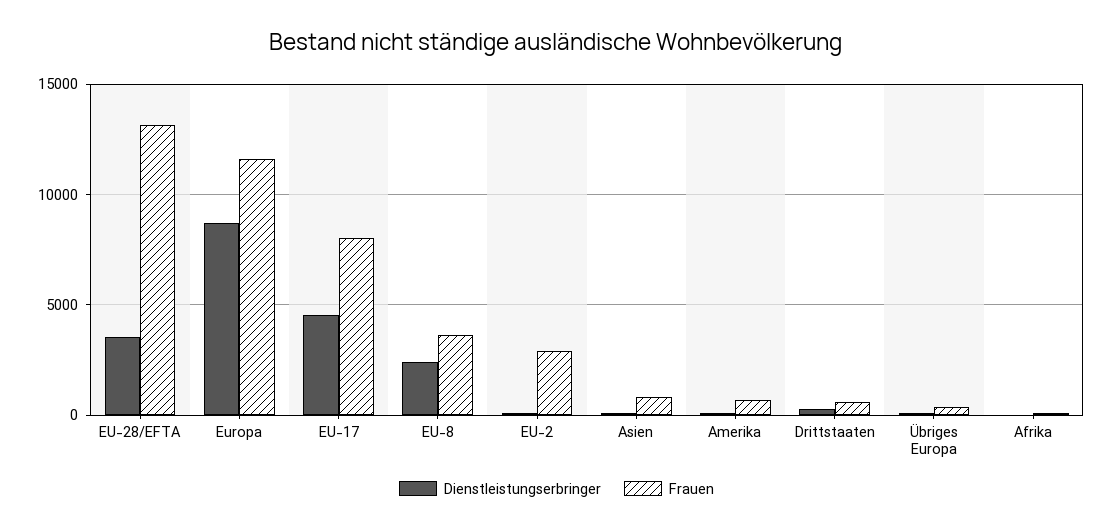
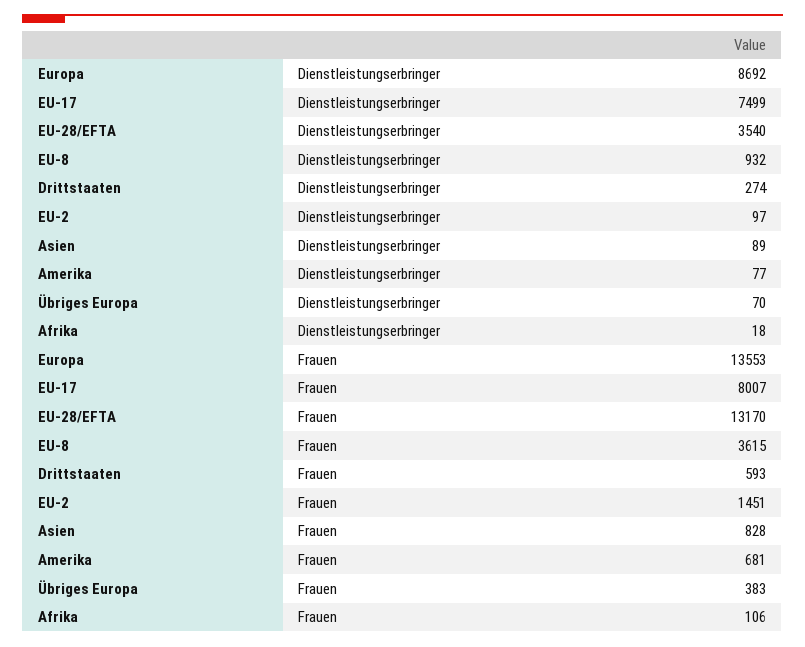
Frauen, Europa: 11500 -> 13553
Dienstleistungserbringer, EU-17: 4500 -> 7499
Dienstleistungserbringer, EU-8: 2500 -> 932
Frauen, EU-2: 3000 -> 1451

